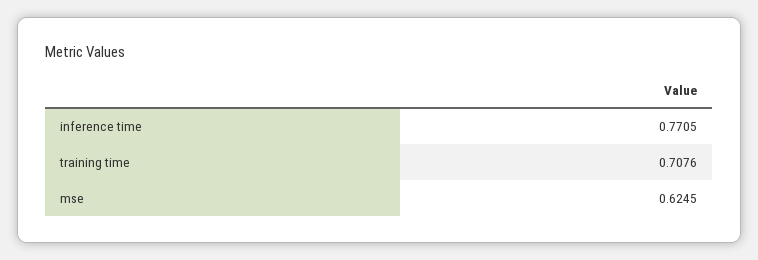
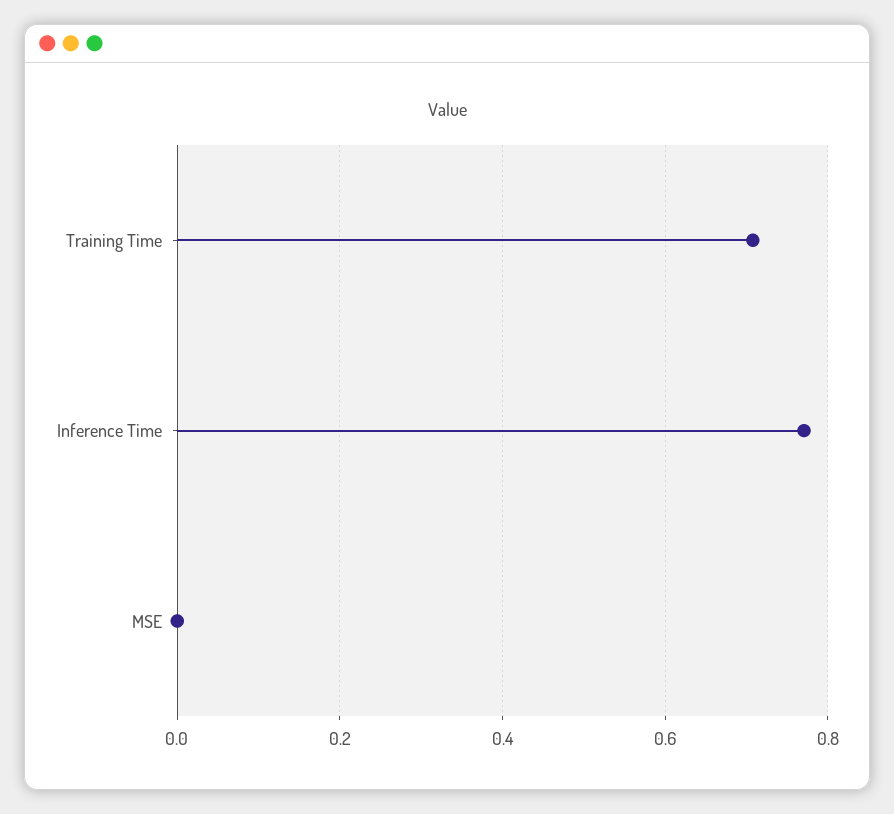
mse: 0.6245 -> 0

